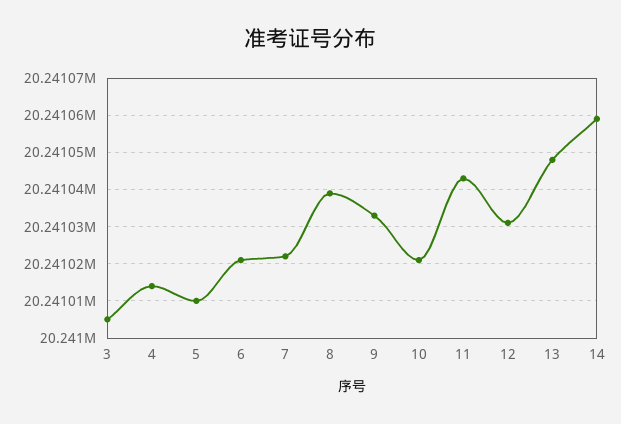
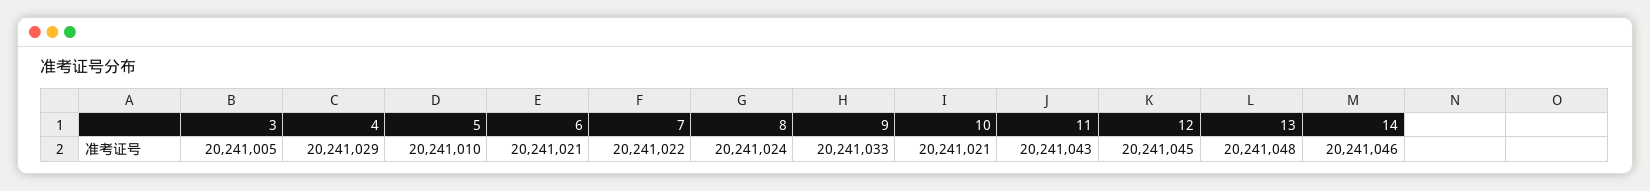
4: 20241015 -> 20241029
8: 20241040 -> 20241024
12: 20241030 -> 20241045
14: 20241060 -> 20241046

